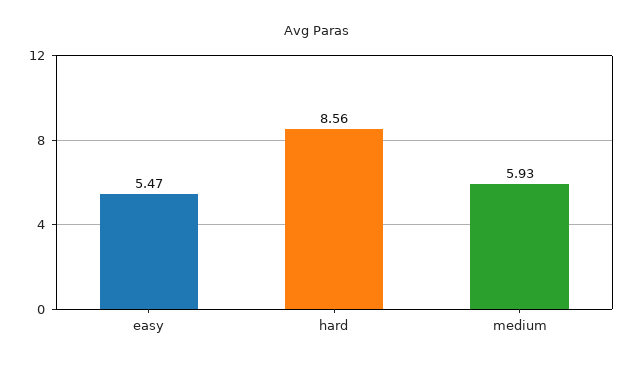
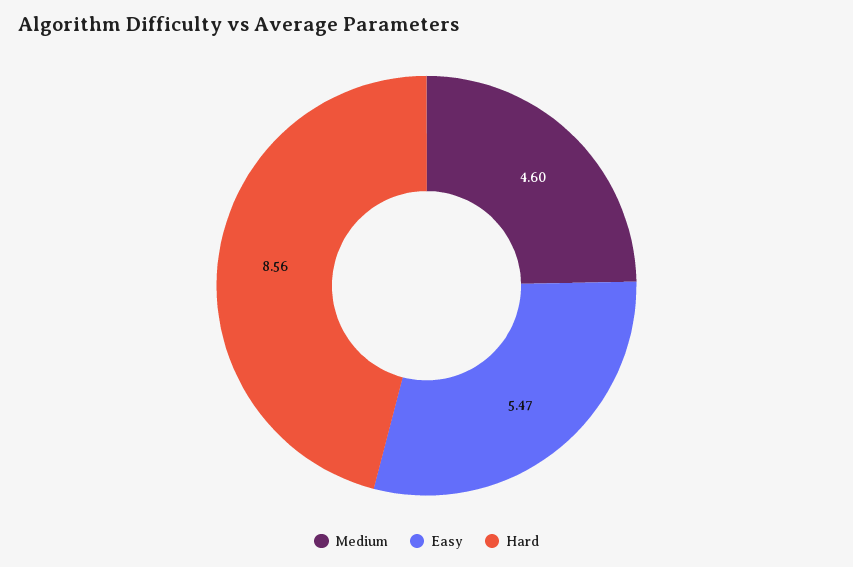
medium: 5.93 -> 4.6

